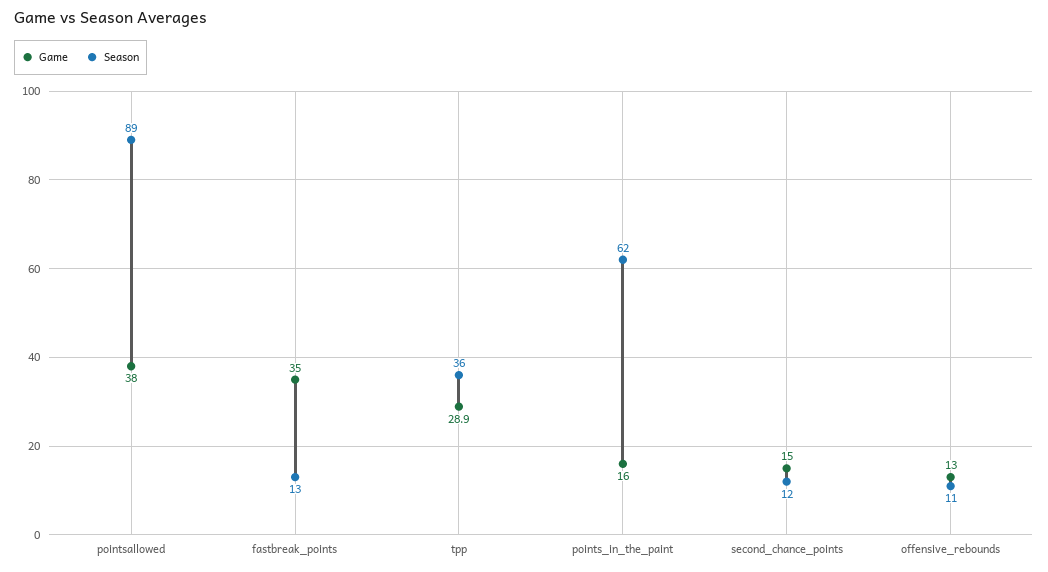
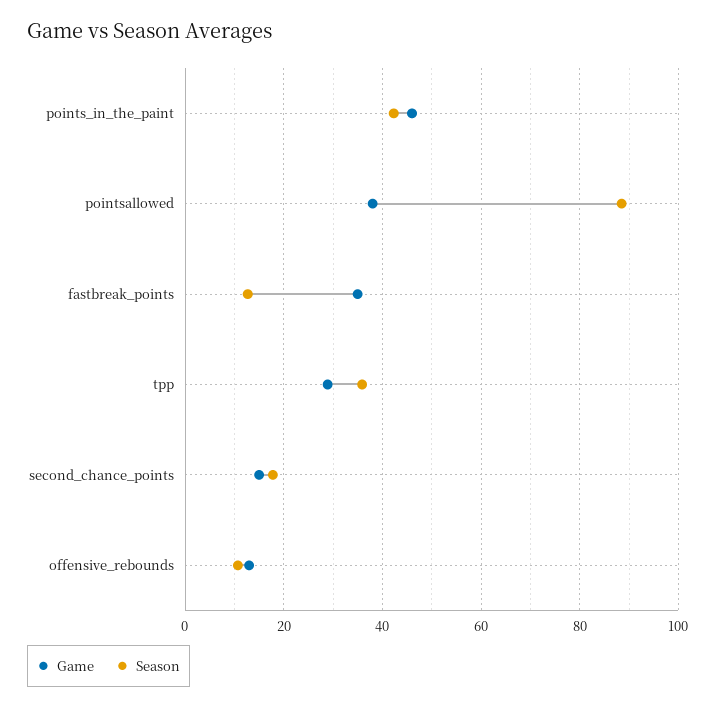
Game, points_in_the_paint: 16 -> 46
Season, points_in_the_paint: 62 -> 42
Season, second_chance_points: 12 -> 18

